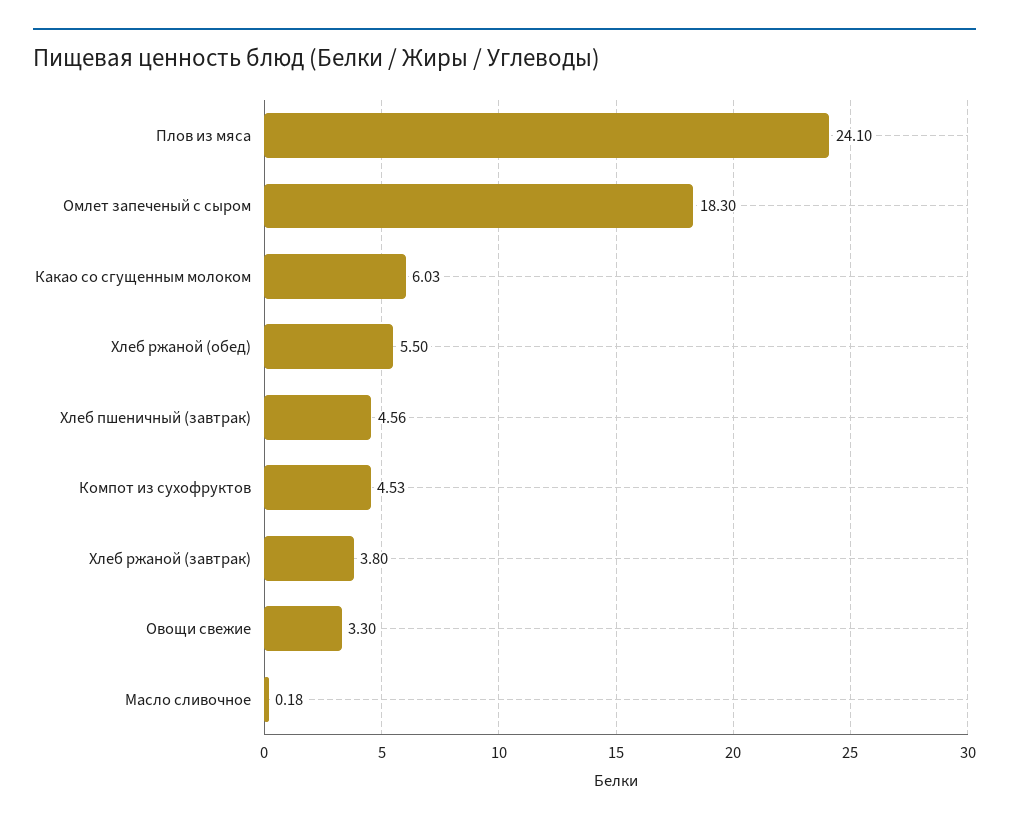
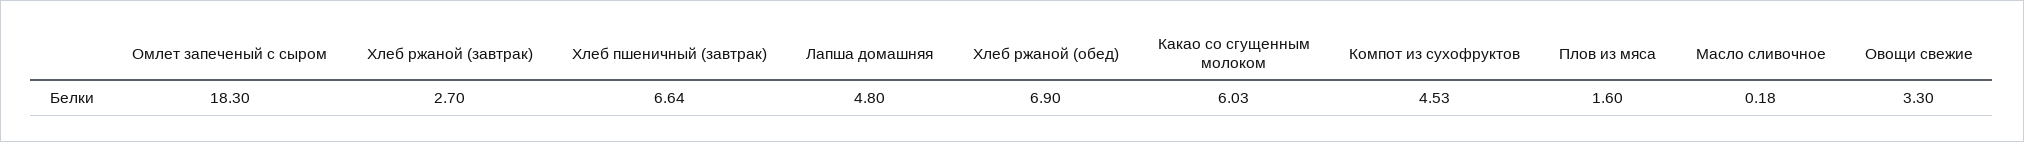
Плов из мяса: 24.1 -> 1.6
Хлеб ржаной (обед): 5.5 -> 6.9
Хлеб пшеничный (завтрак): 4.56 -> 6.64
Хлеб ржаной (завтрак): 3.8 -> 2.7
Лапша домашняя: none -> 4.8

